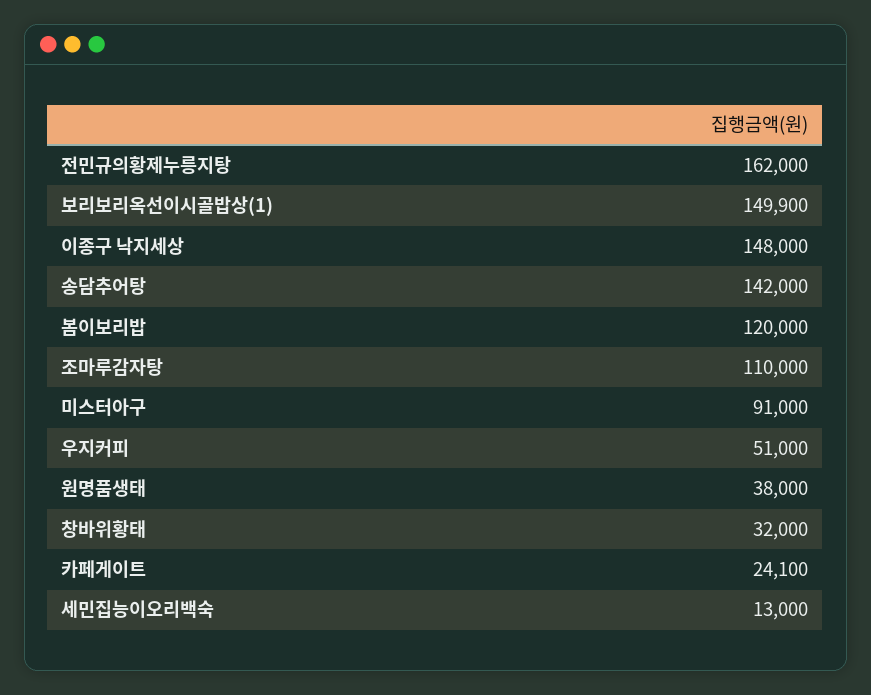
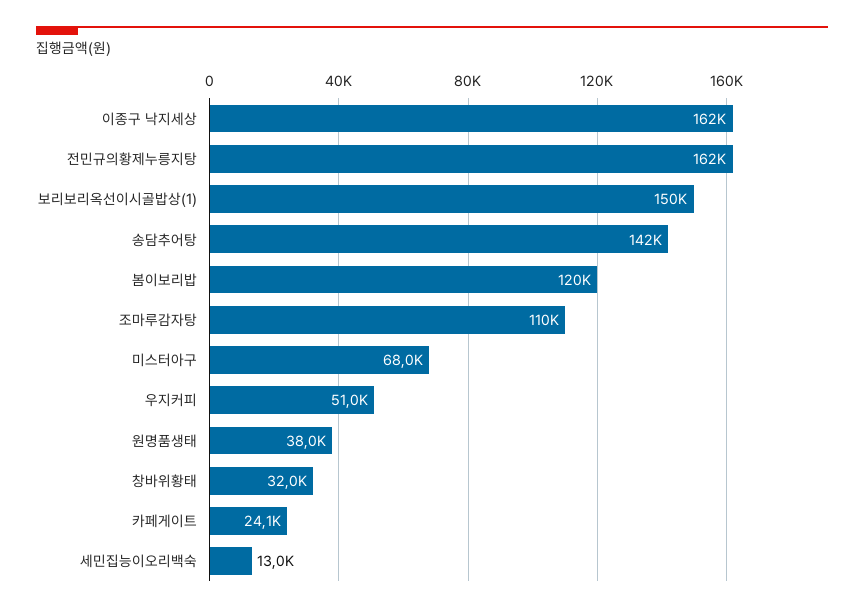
이종구 낙지세상: 148000 -> 162000
미스터아구: 91000 -> 68000

